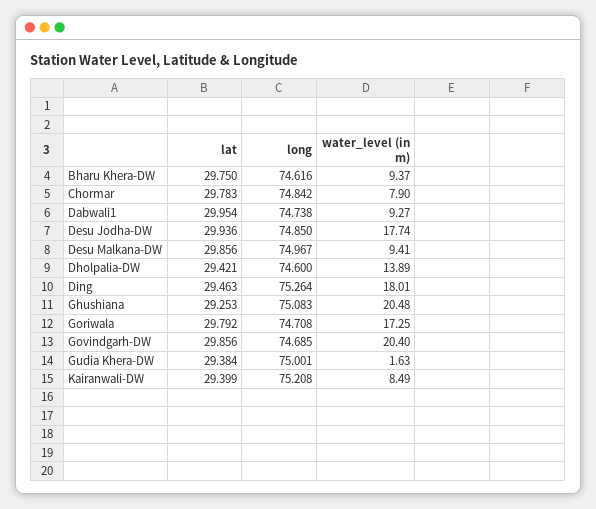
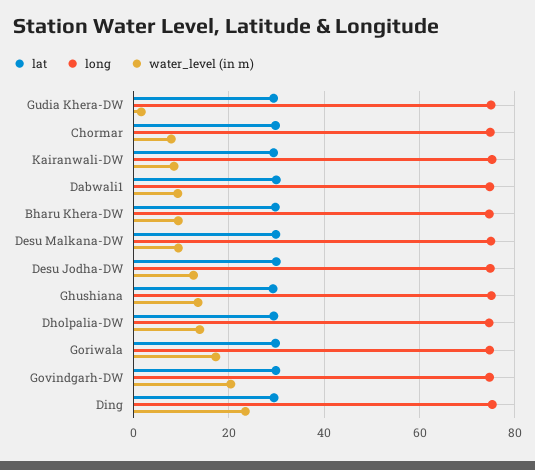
water_level (in m), Desu Jodha-DW: 17.74 -> 12
water_level (in m), Ding: 18.01 -> 24
water_level (in m), Ghushiana: 20.48 -> 14

